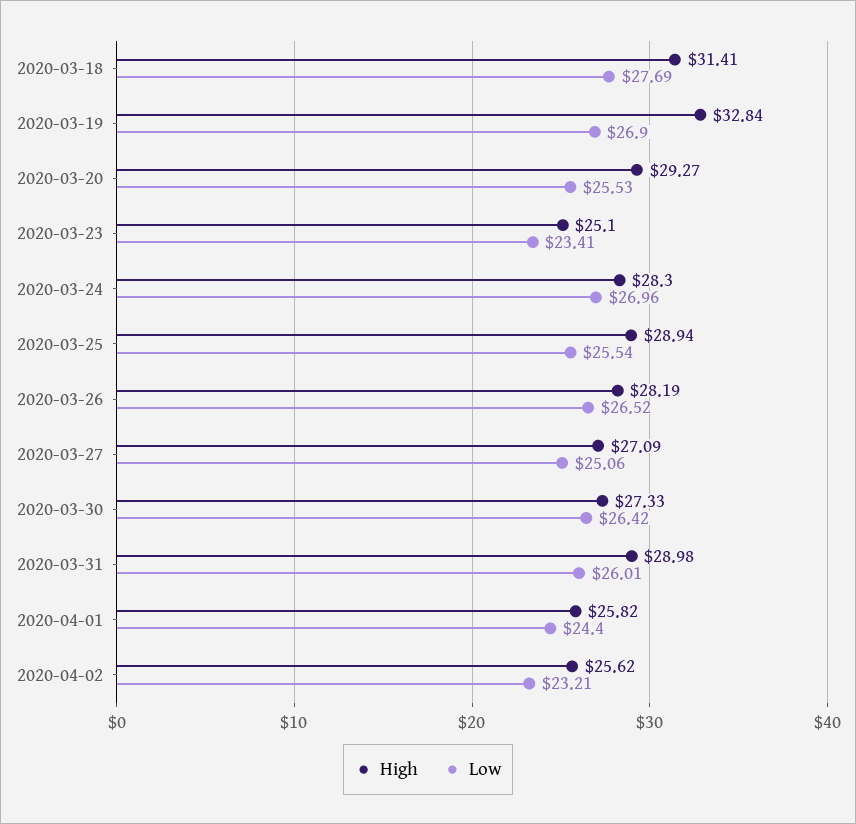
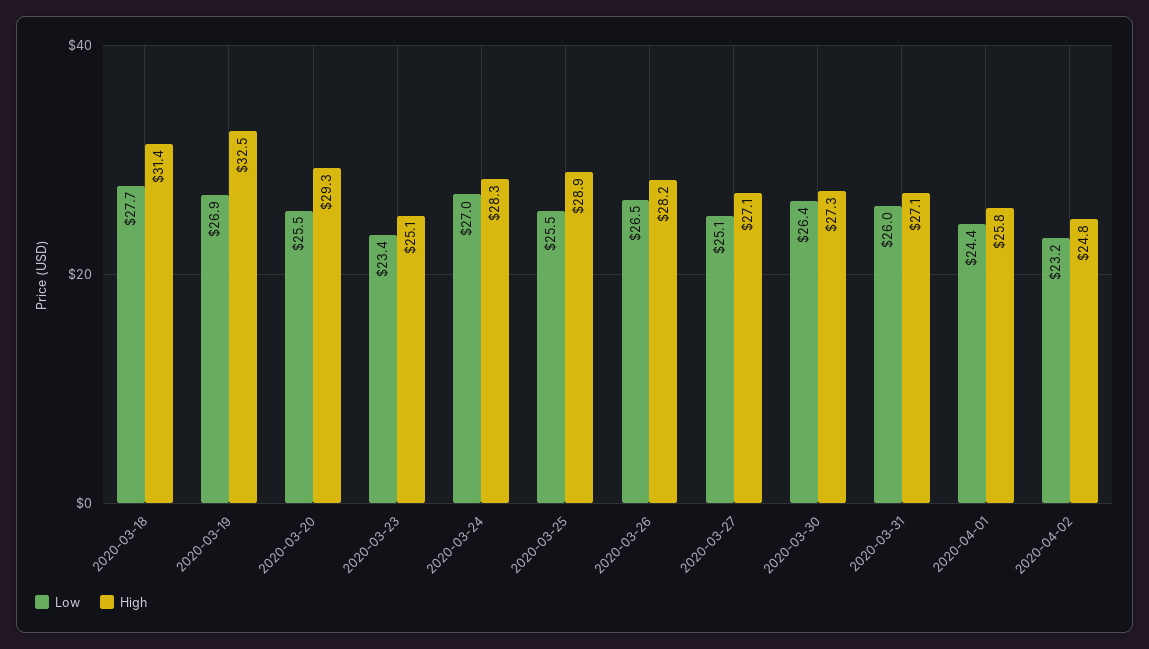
High, 2020-03-19: 32.84 -> 32.5
High, 2020-03-31: 28.98 -> 27.1
High, 2020-04-02: 25.62 -> 24.8

